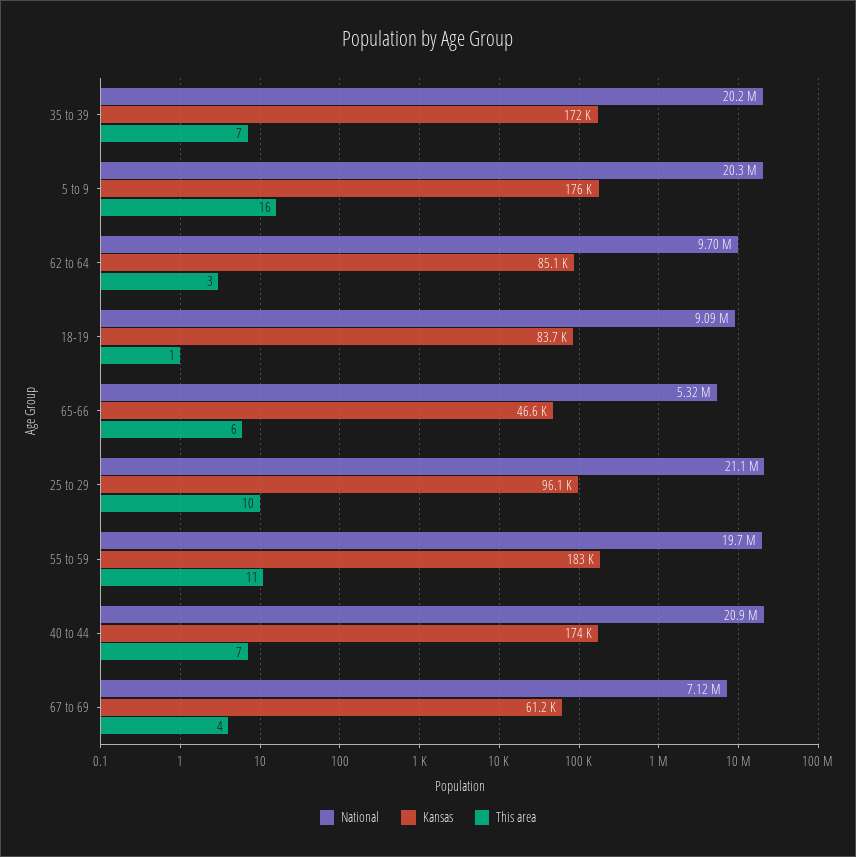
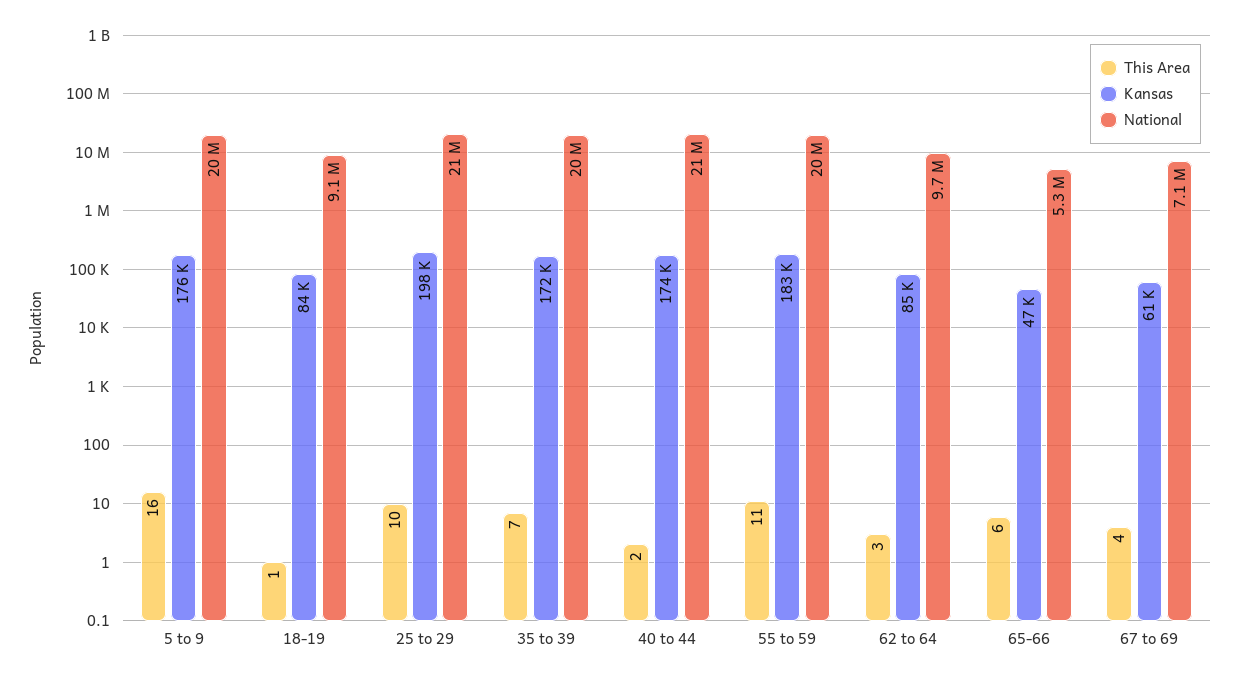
Kansas, 25 to 29: 96100 -> 198000
This area, 40 to 44: 7 -> 2

